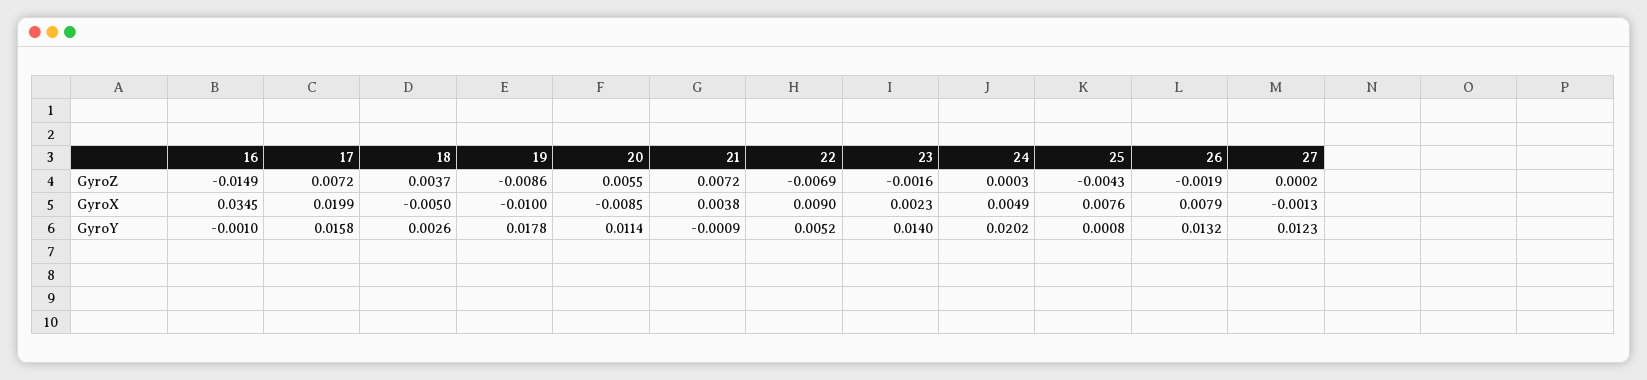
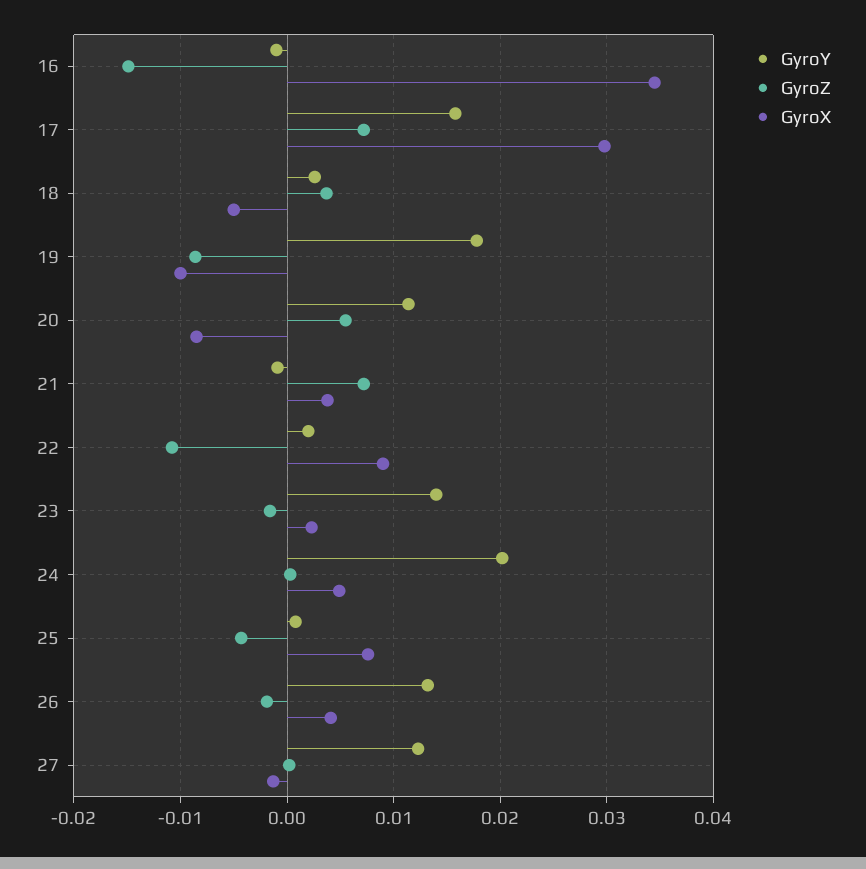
GyroZ, 22: -0.0069 -> -0.011
GyroX, 17: 0.0199 -> 0.03
GyroX, 26: 0.0079 -> 0.004
GyroY, 22: 0.0052 -> 0.002

